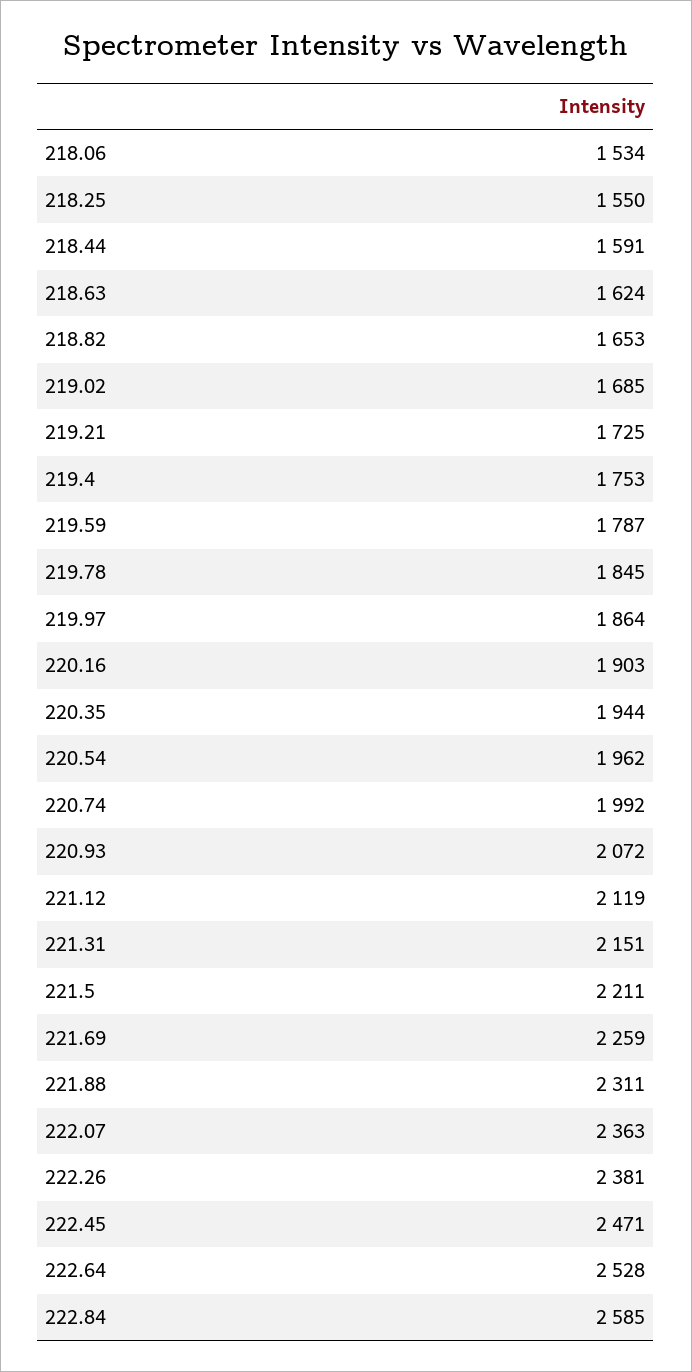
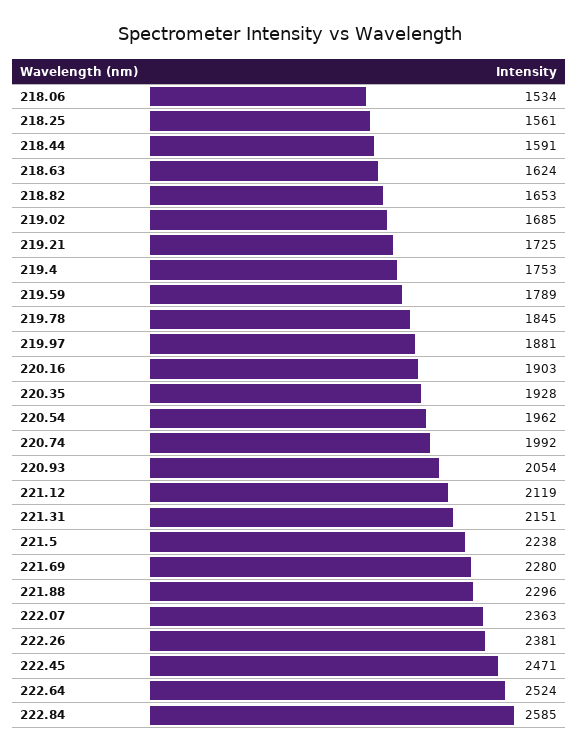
218.25: 1550 -> 1561
219.59: 1787 -> 1789
219.97: 1864 -> 1881
220.35: 1944 -> 1928
220.93: 2072 -> 2054
221.5: 2211 -> 2238
221.69: 2259 -> 2280
221.88: 2311 -> 2296
222.64: 2528 -> 2524

